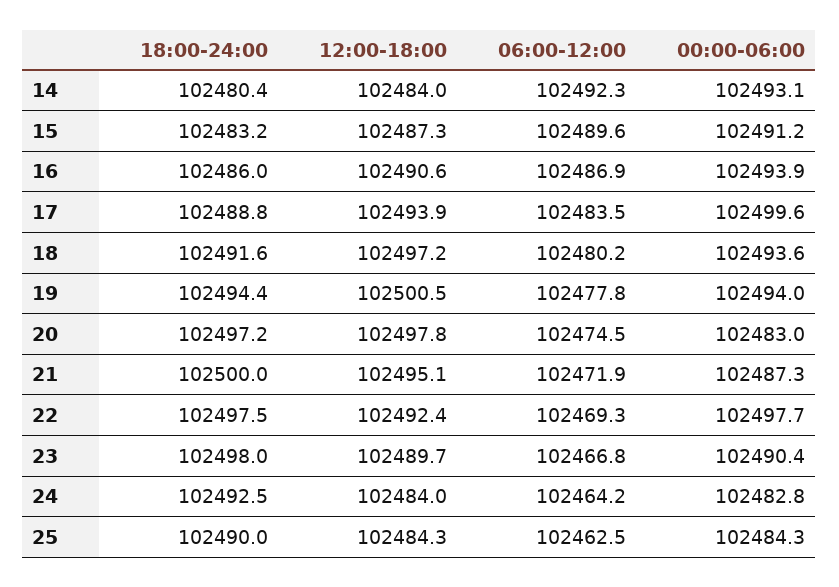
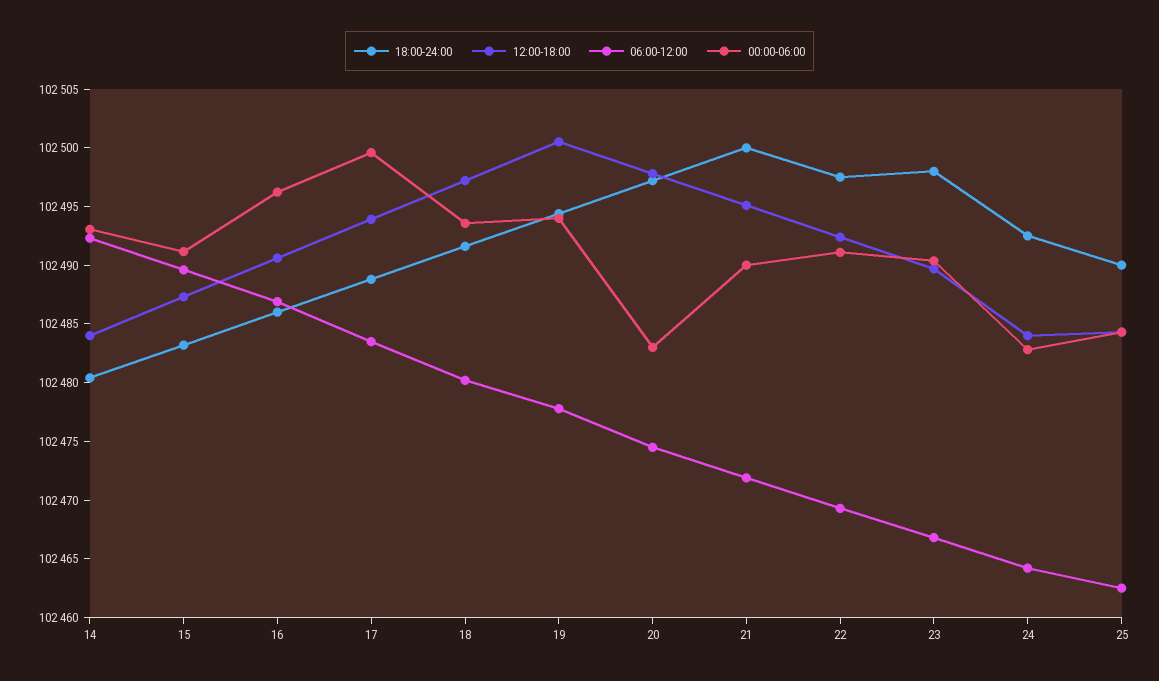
00:00-06:00, 16: 102493.9 -> 102496
00:00-06:00, 21: 102487.3 -> 102490
00:00-06:00, 22: 102497.7 -> 102491

